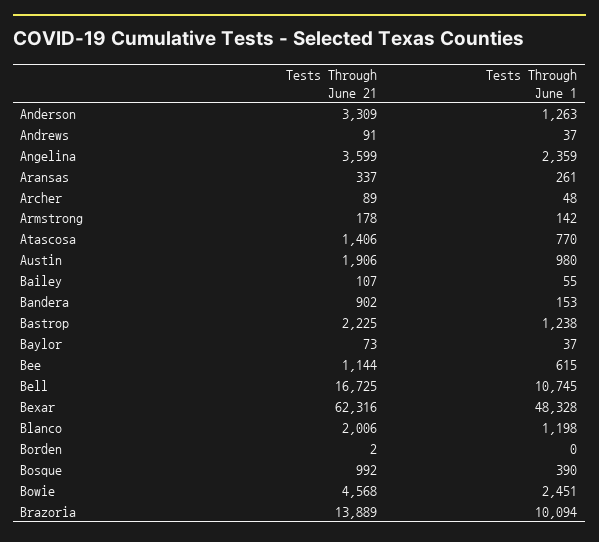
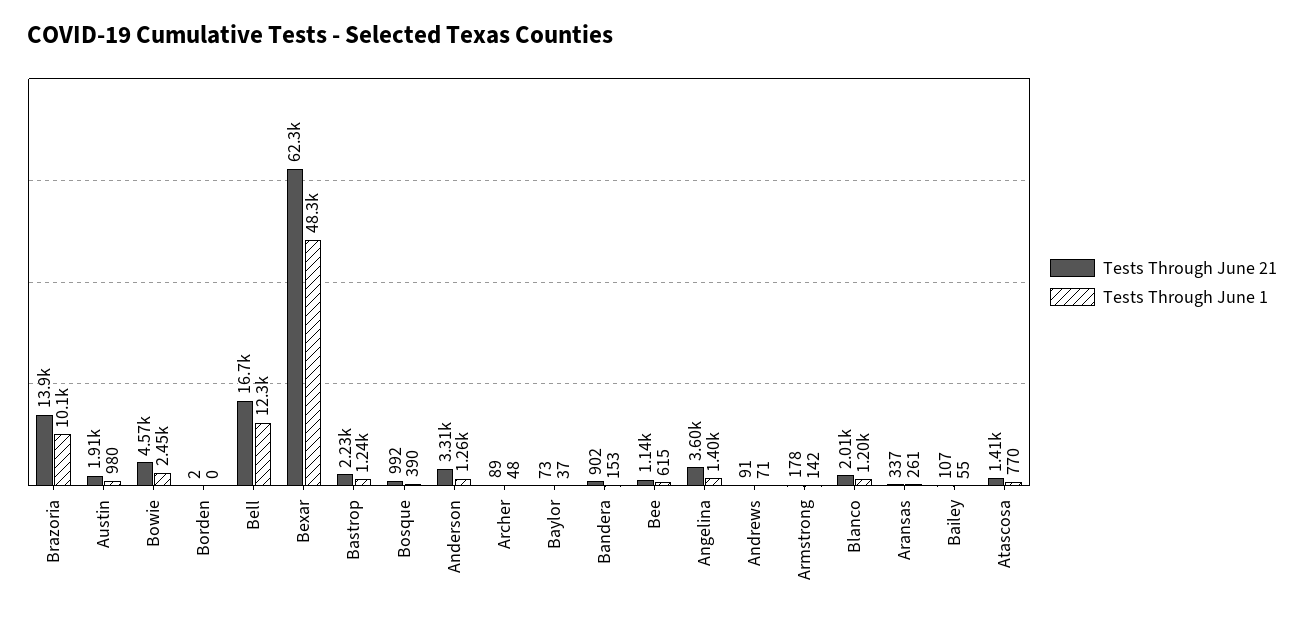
Tests Through June 1, Andrews: 37 -> 71
Tests Through June 1, Angelina: 2359 -> 1400
Tests Through June 1, Bell: 10745 -> 12300

